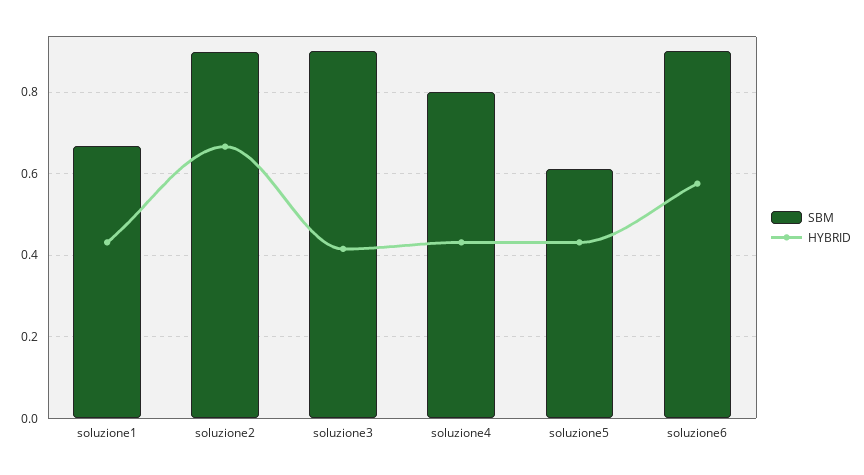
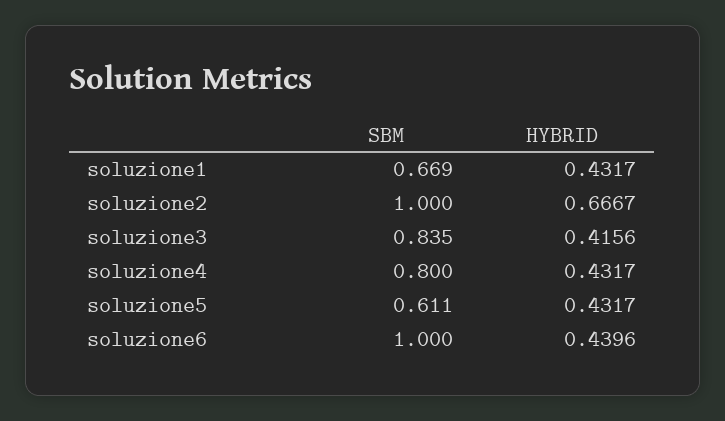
SBM, soluzione2: 0.9 -> 1
SBM, soluzione3: 0.9 -> 0.835
SBM, soluzione6: 0.9 -> 1
HYBRID, soluzione6: 0.58 -> 0.4396

